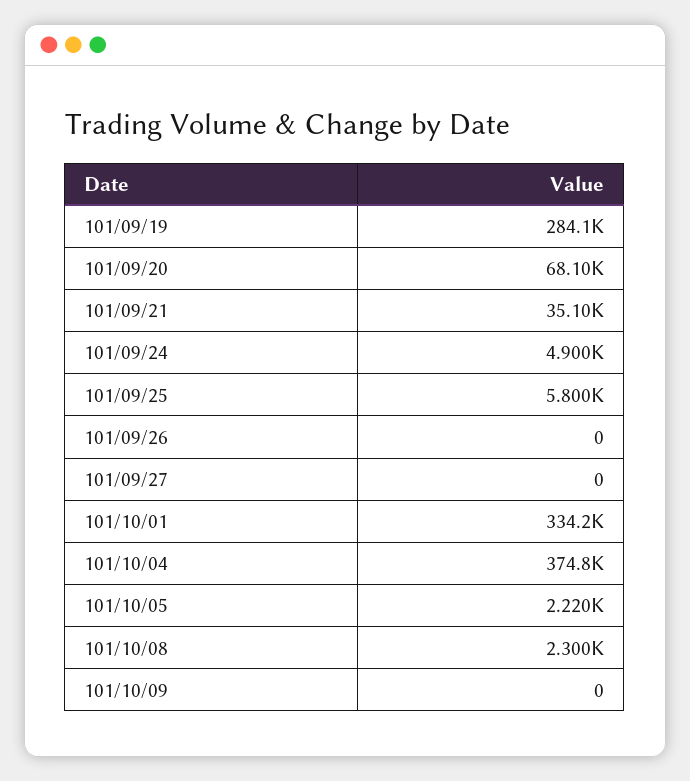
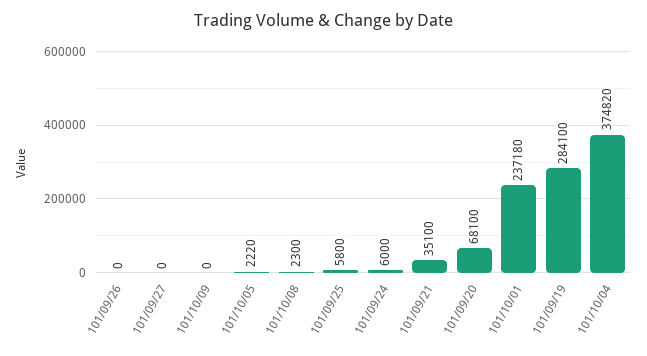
101/09/24: 4900 -> 6000
101/10/01: 334200 -> 237180

